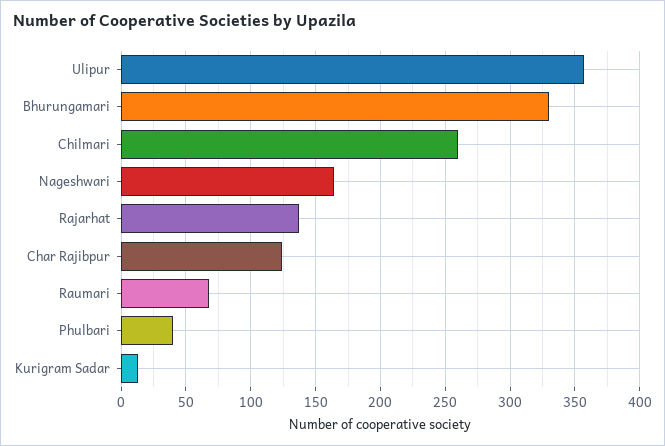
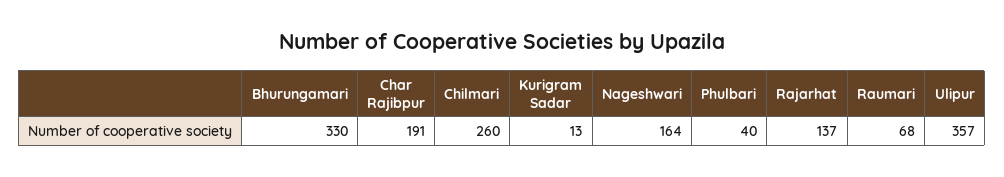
Char Rajibpur: 125 -> 191

